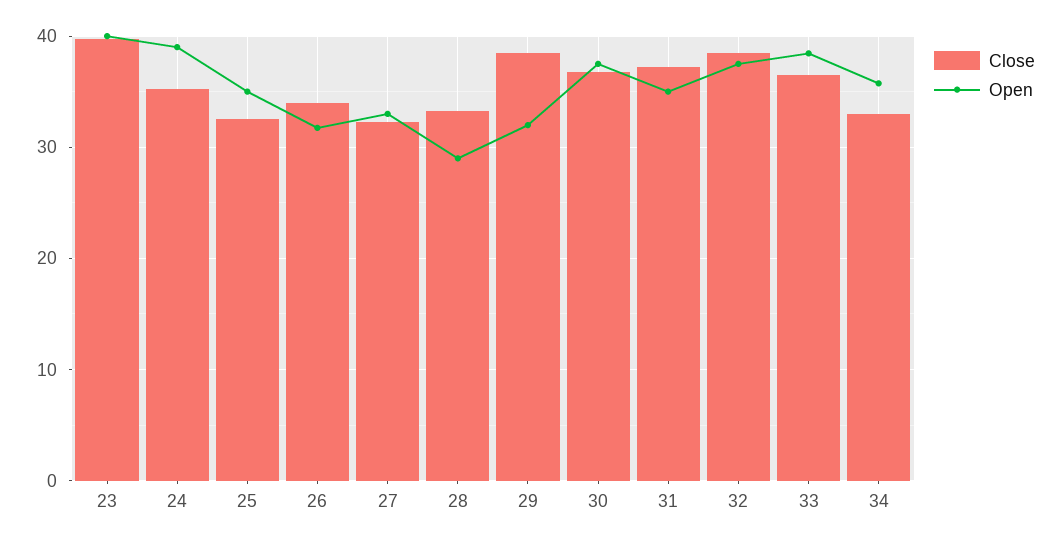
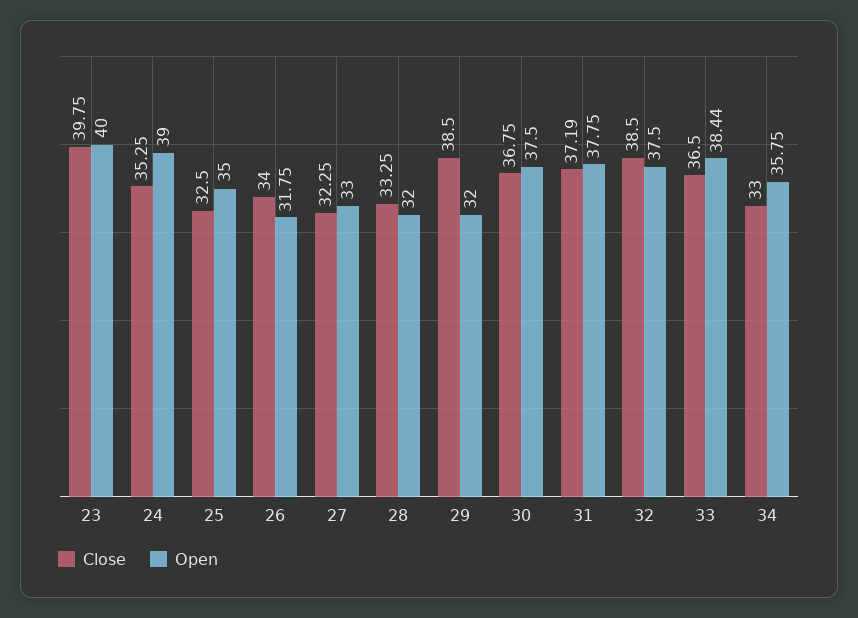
Open, 28: 29 -> 32
Open, 31: 35 -> 37.75

